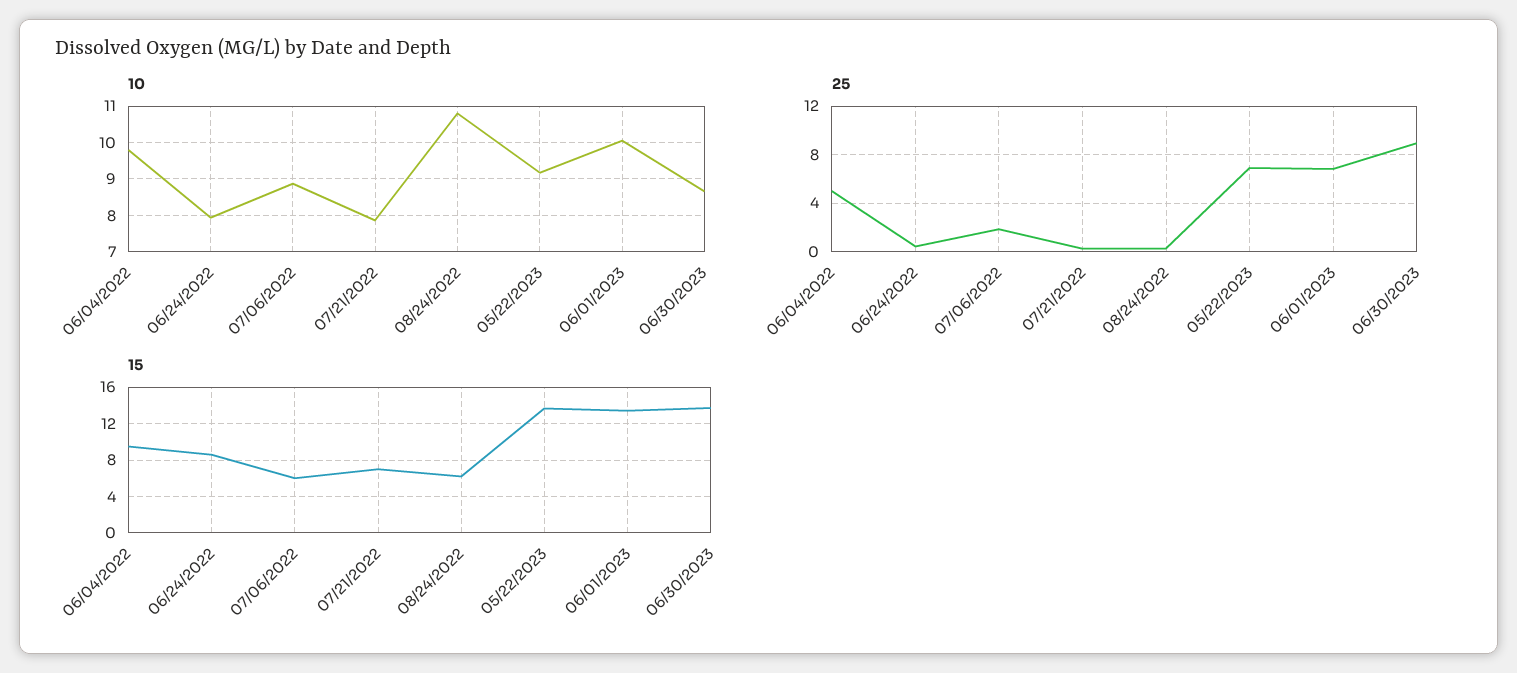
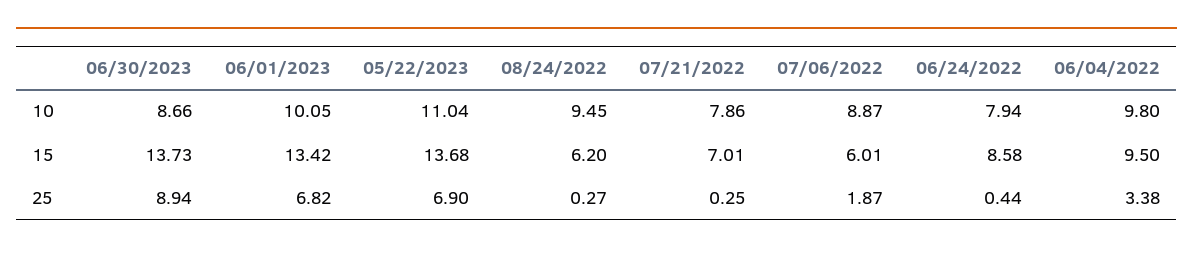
10, 08/24/2022: 10.8 -> 9.45
10, 05/22/2023: 9.2 -> 11.04
25, 06/04/2022: 5 -> 3.38

